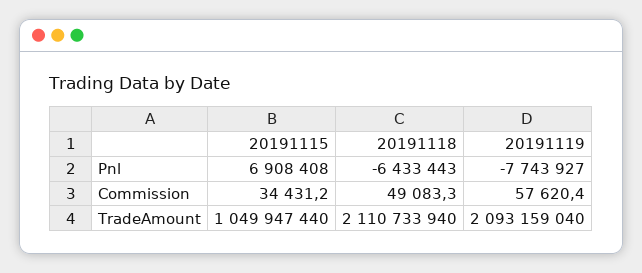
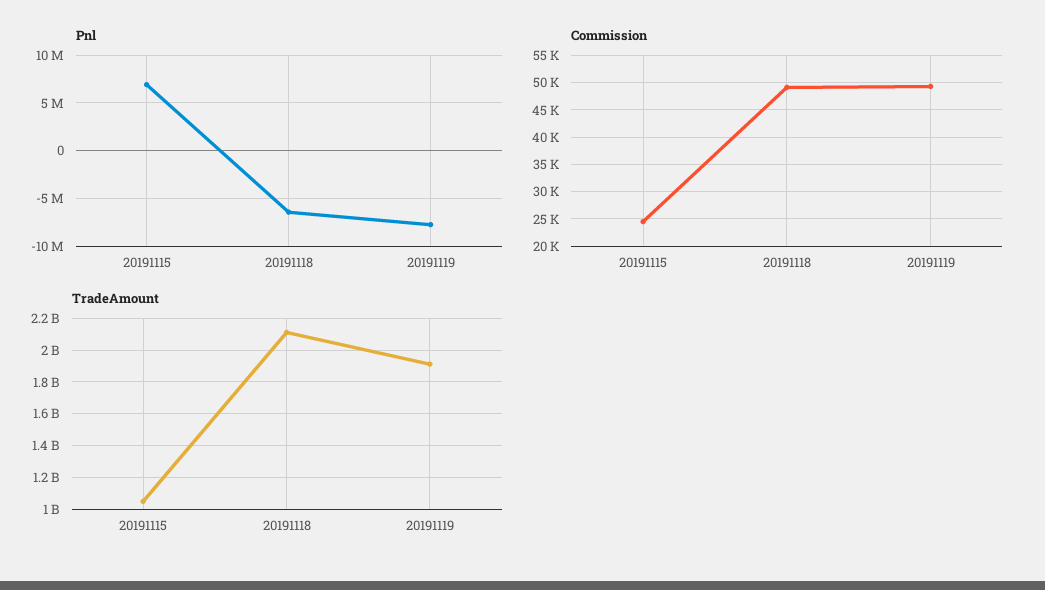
Commission, 20191115: 34431.2 -> 25000
Commission, 20191119: 57620.4 -> 50000
TradeAmount, 20191119: 2093159040 -> 1900000000

